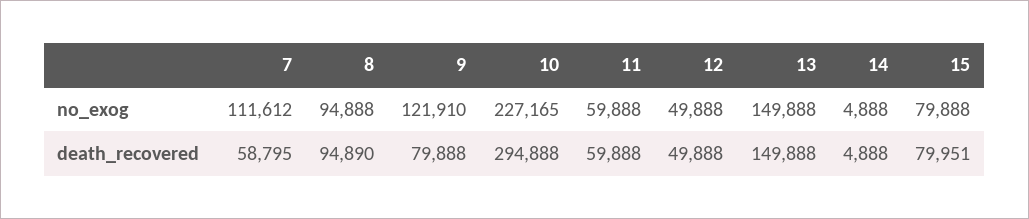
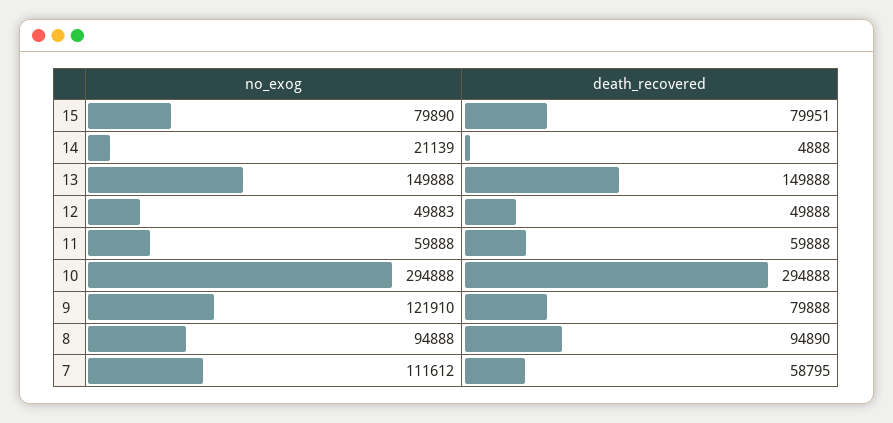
10, no_exog: 227165 -> 294888
12, no_exog: 49888 -> 49883
14, no_exog: 4888 -> 21139
15, no_exog: 79888 -> 79890

